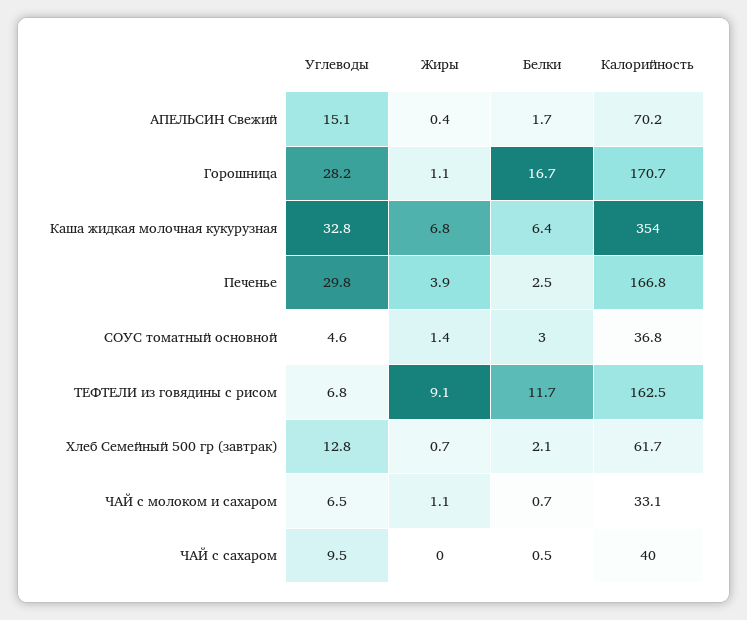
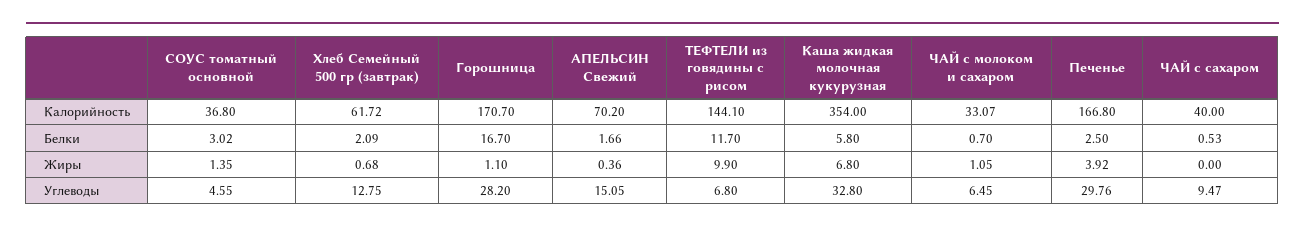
Белки, Каша жидкая молочная кукурузная: 6.4 -> 5.8
Жиры, ТЕФТЕЛИ из говядины с рисом: 9.1 -> 9.9
Калорийность, ТЕФТЕЛИ из говядины с рисом: 162.5 -> 144.1

